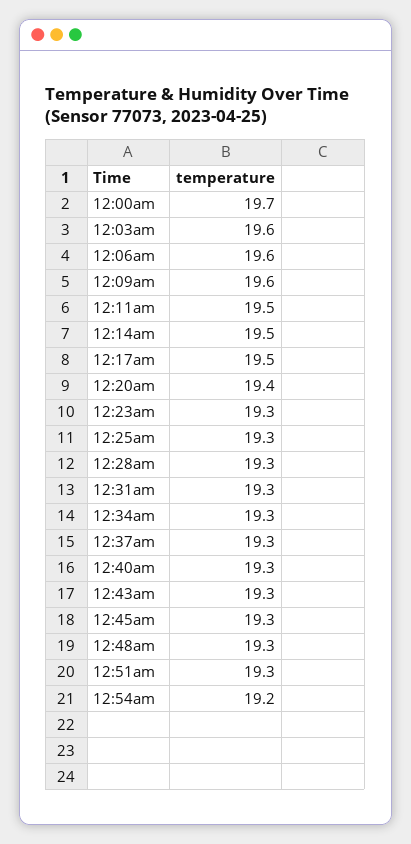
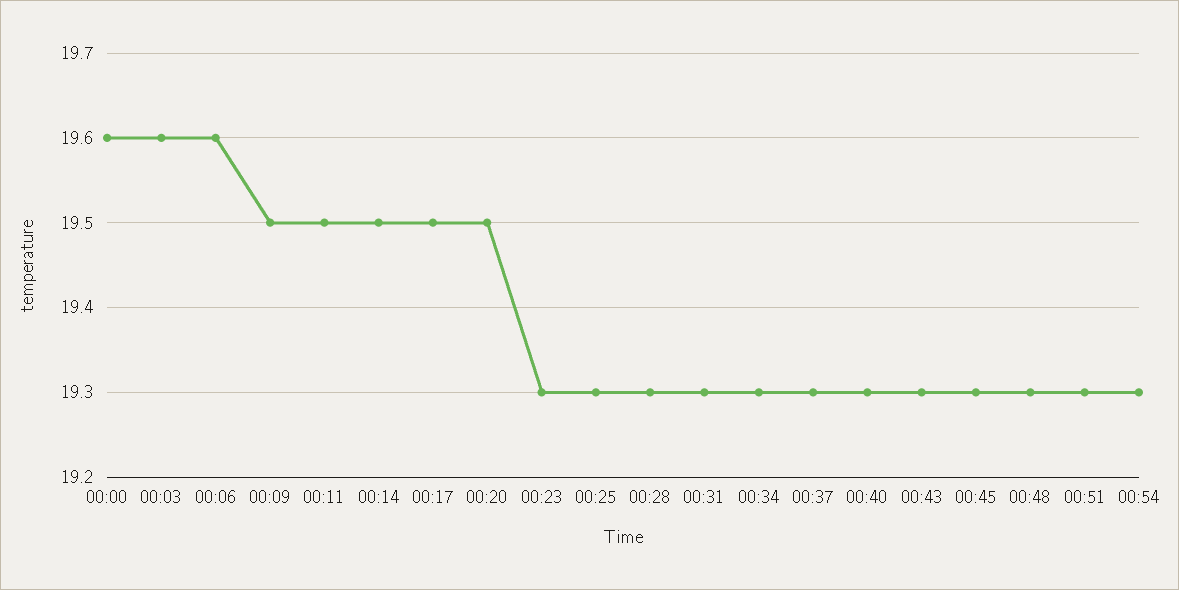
12:00am: 19.7 -> 19.6
12:09am: 19.6 -> 19.5
12:20am: 19.4 -> 19.5
12:54am: 19.2 -> 19.3

